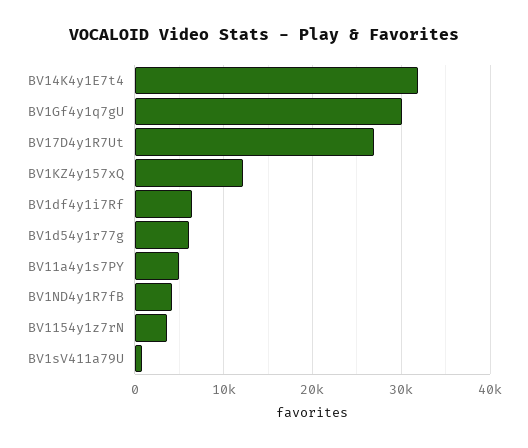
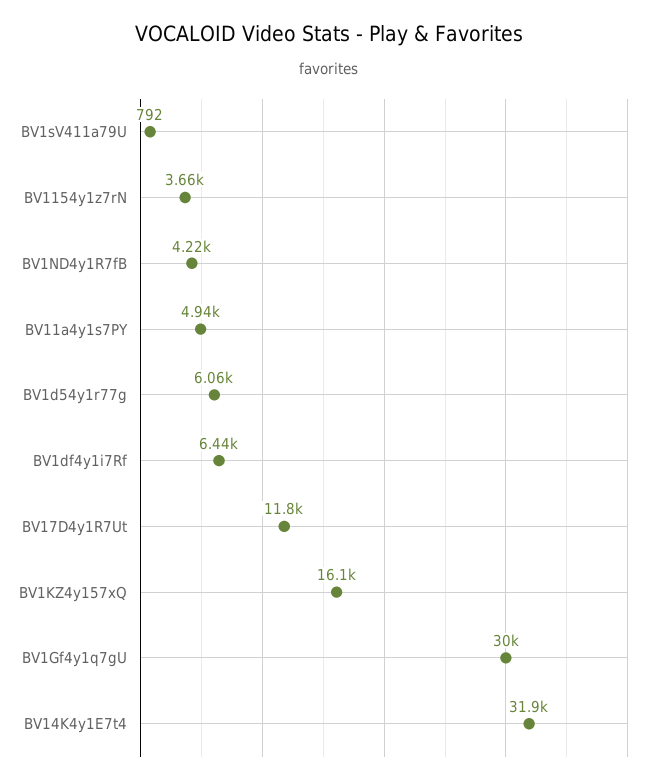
BV17D4y1R7Ut: 27000 -> 11800
BV1KZ4y157xQ: 12000 -> 16100

